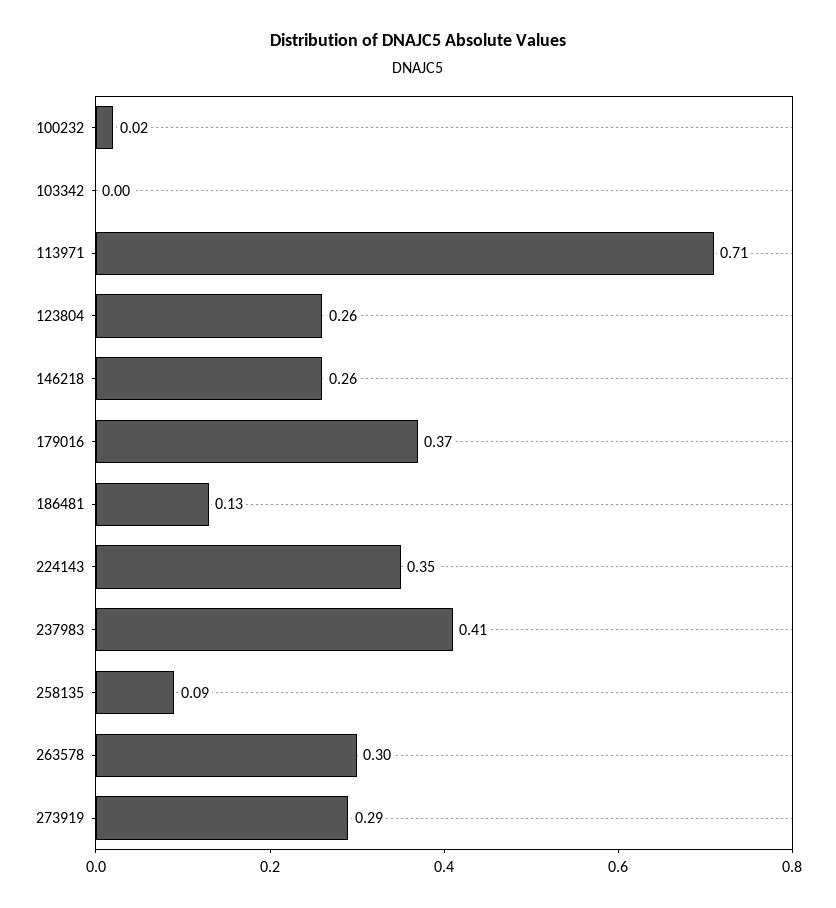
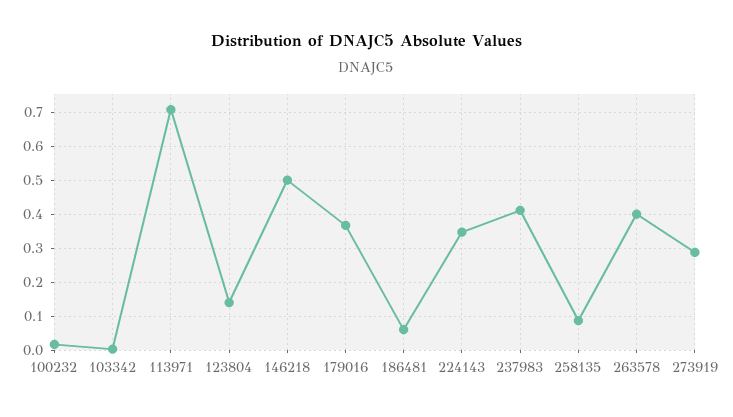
123804: 0.26 -> 0.14
146218: 0.26 -> 0.5
186481: 0.13 -> 0.06
263578: 0.3 -> 0.4

